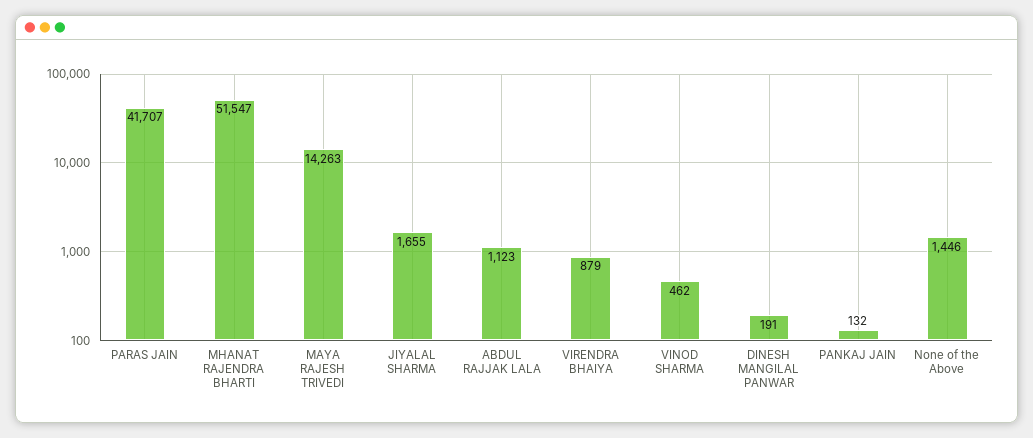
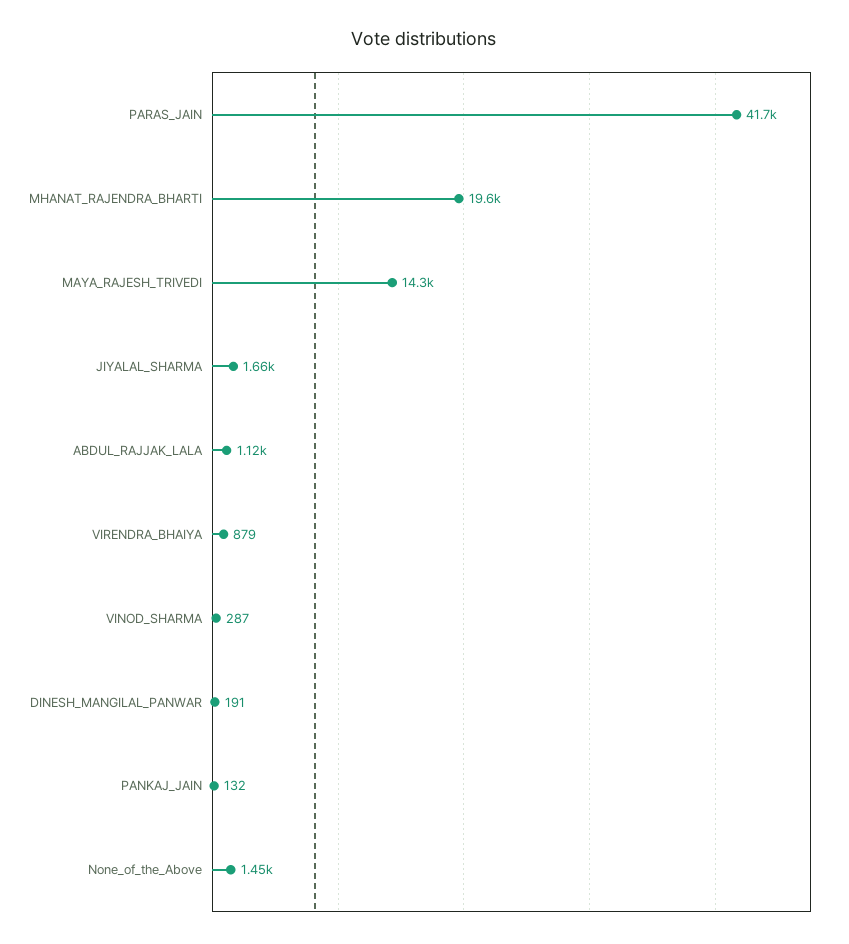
MHANAT RAJENDRA BHARTI: 51547 -> 19600
VINOD SHARMA: 462 -> 287

